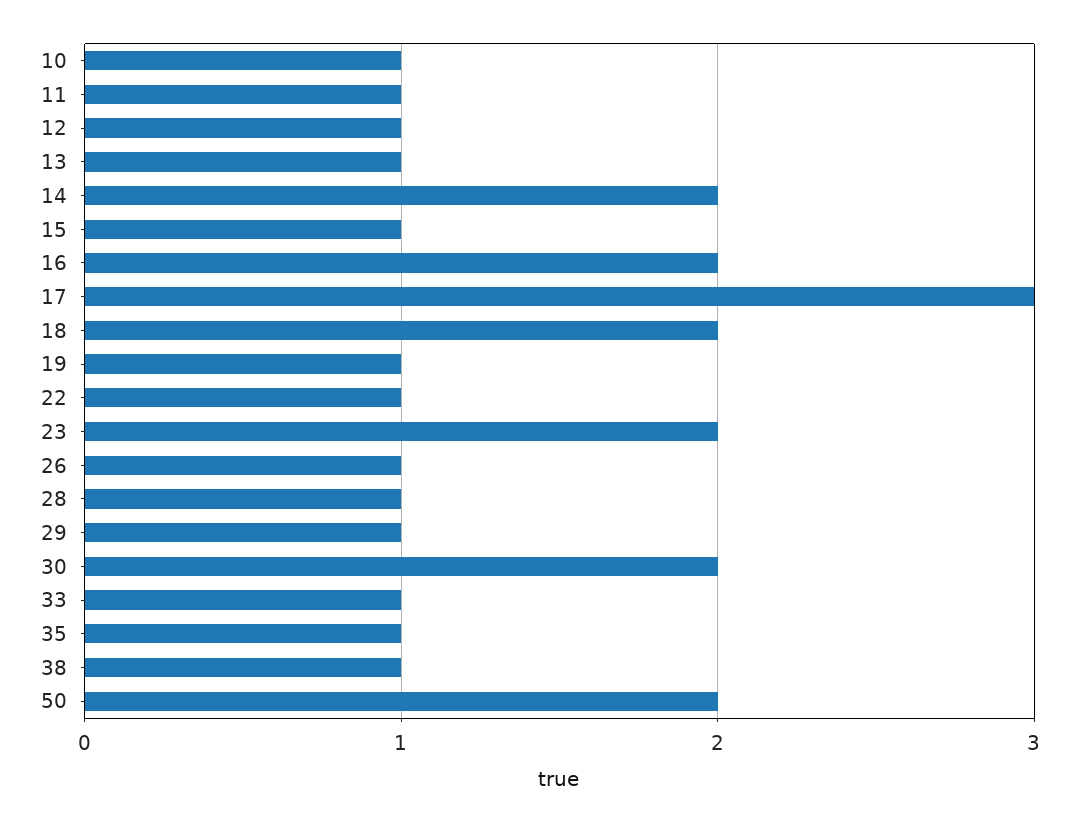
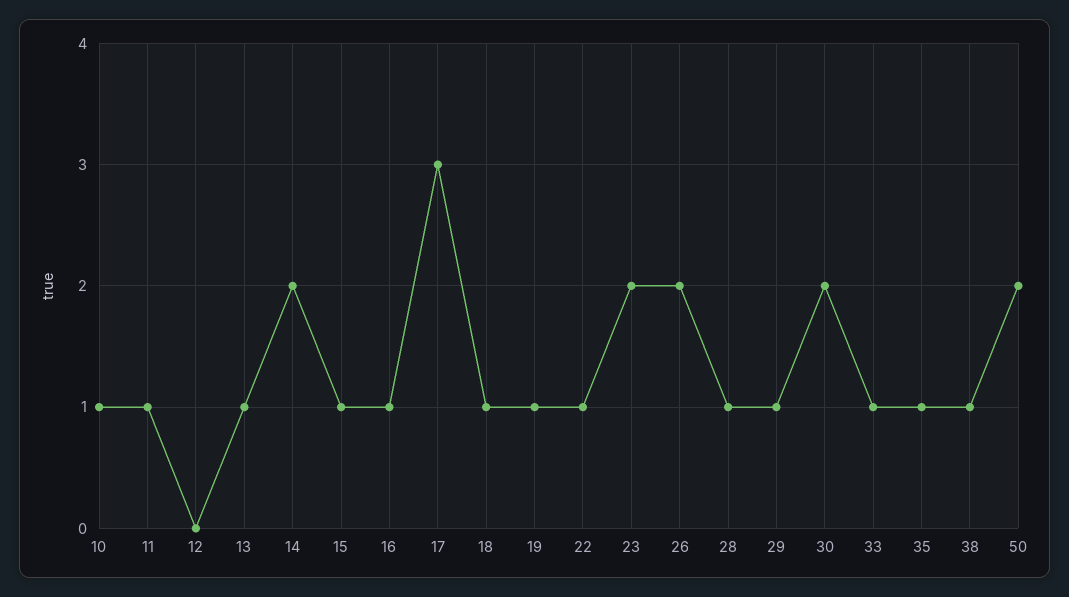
12: 1 -> 0
16: 2 -> 1
18: 2 -> 1
26: 1 -> 2

